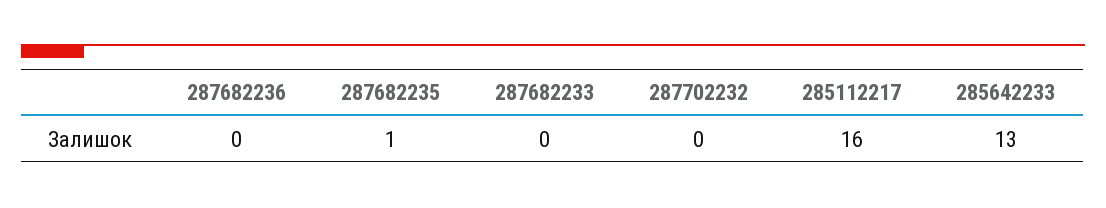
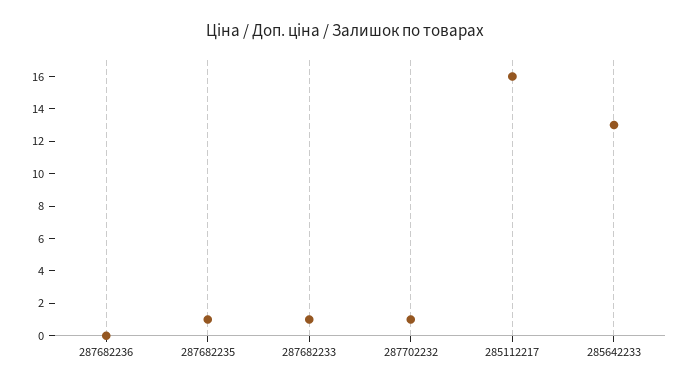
287682233: 0 -> 1
287702232: 0 -> 1

